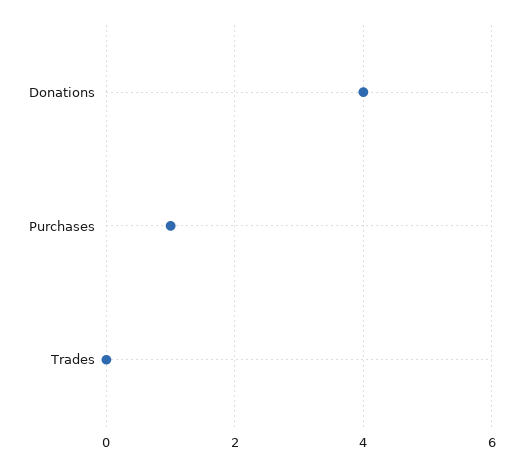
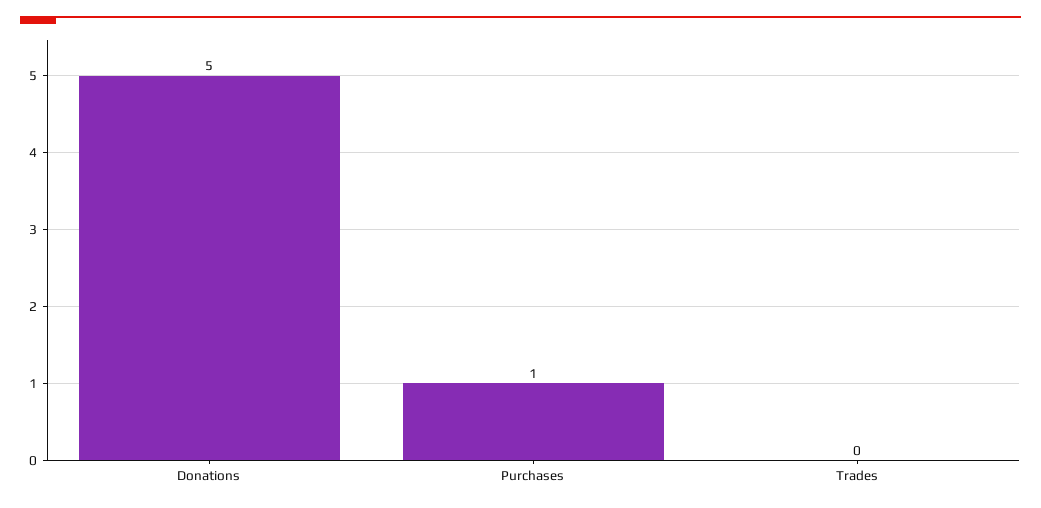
Donations: 4 -> 5

